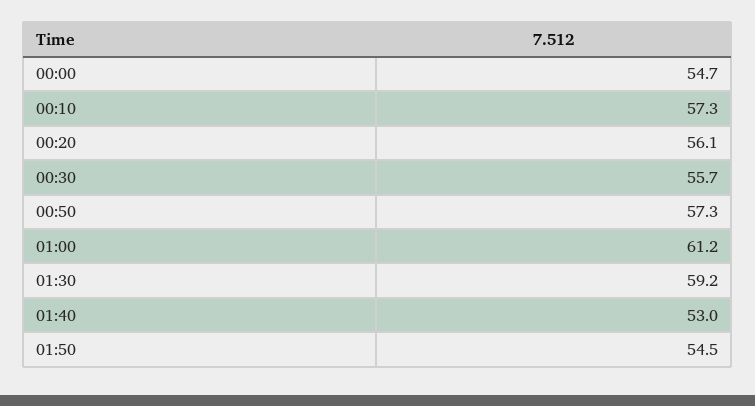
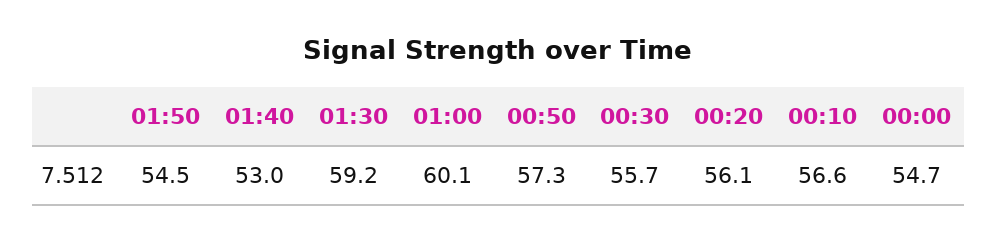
00:10: 57.3 -> 56.6
01:00: 61.2 -> 60.1

